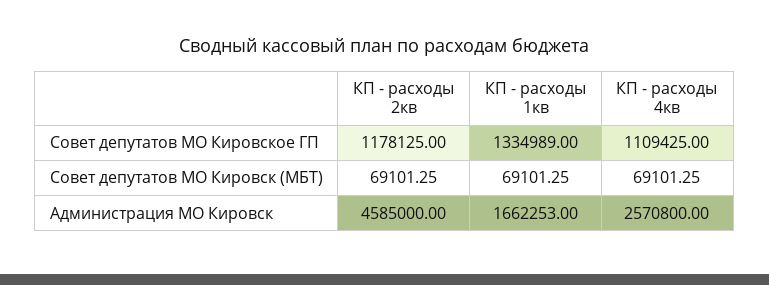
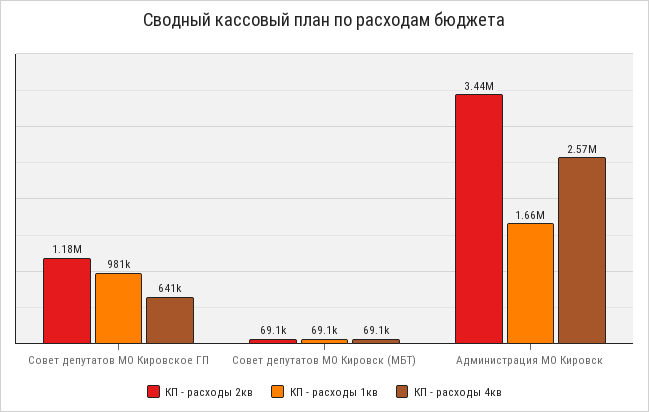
КП - расходы 1кв, Совет депутатов МО Кировское ГП: 1334989 -> 981000
КП - расходы 4кв, Совет депутатов МО Кировское ГП: 1109425 -> 641000
КП - расходы 2кв, Администрация МО Кировск: 4585000 -> 3440000

